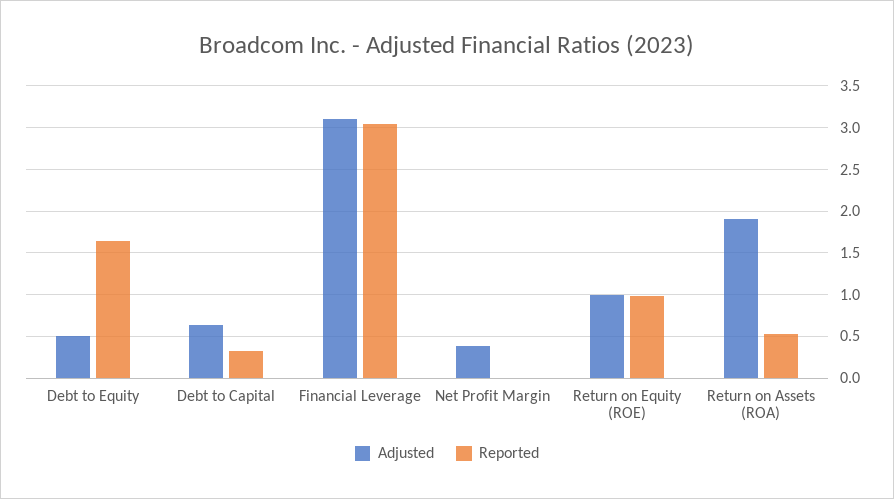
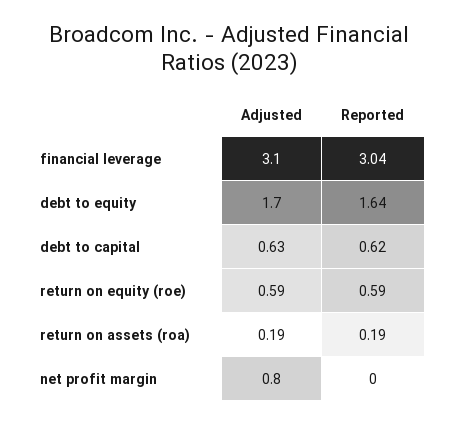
Adjusted, Debt to Equity: 0.5 -> 1.7
Reported, Debt to Capital: 0.3 -> 0.62
Adjusted, Net Profit Margin: 0.4 -> 0.8
Adjusted, Return on Equity (ROE): 1 -> 0.59
Reported, Return on Equity (ROE): 1 -> 0.59
Adjusted, Return on Assets (ROA): 1.9 -> 0.19
Reported, Return on Assets (ROA): 0.5 -> 0.19

